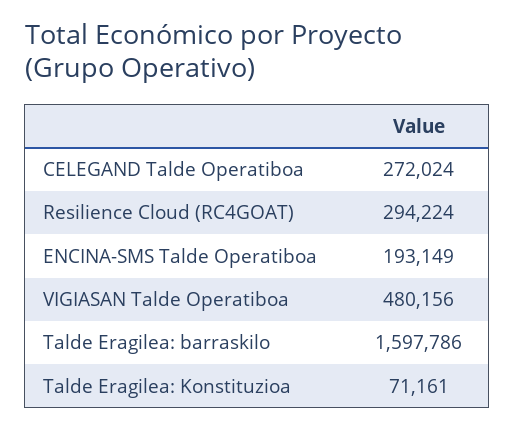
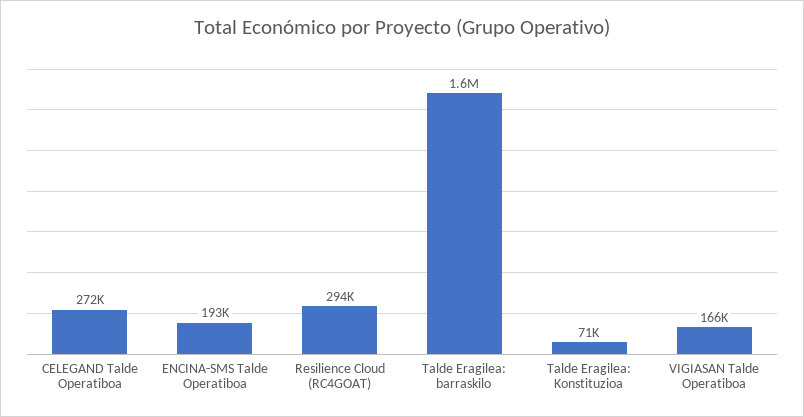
VIGIASAN Talde Operatiboa: 480156 -> 166000

